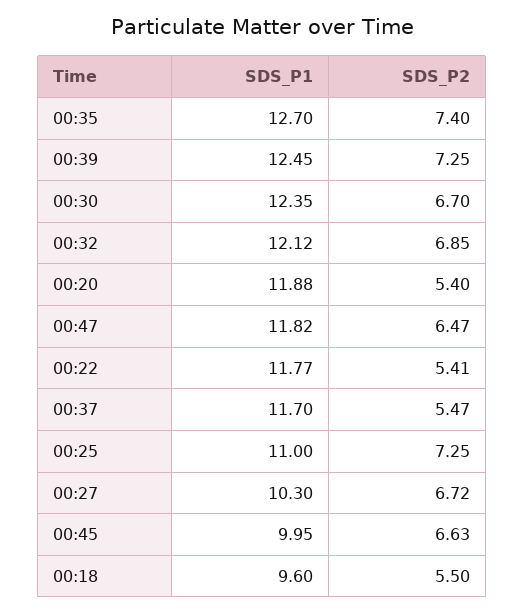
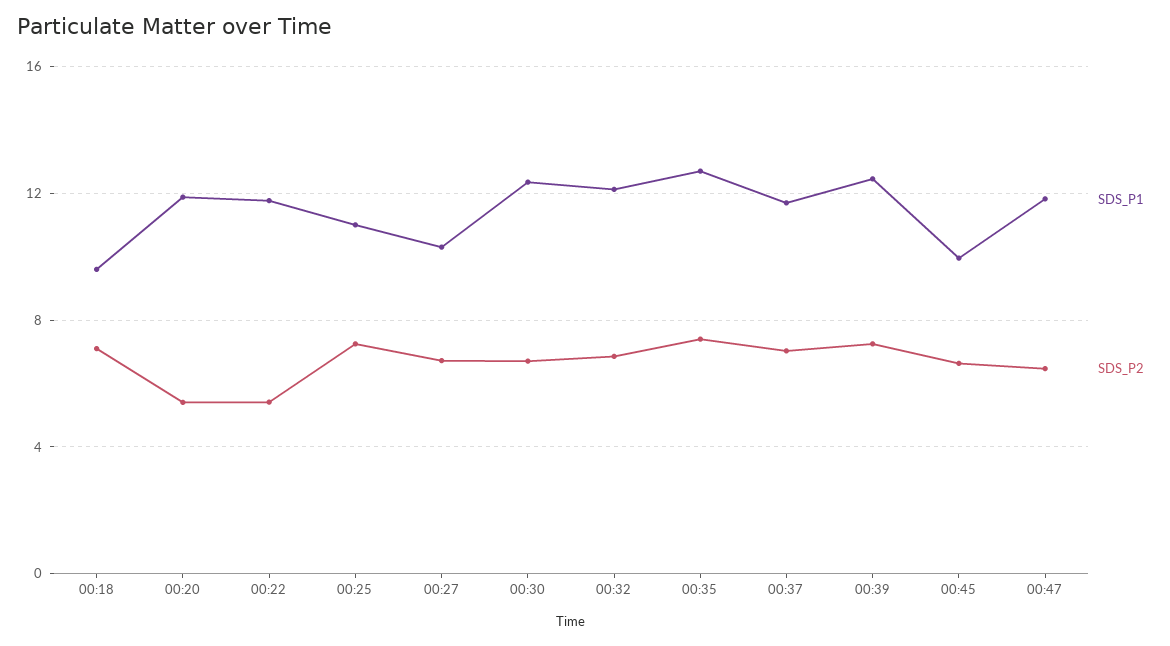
SDS_P2, 00:37: 5.47 -> 7
SDS_P2, 00:18: 5.5 -> 7

